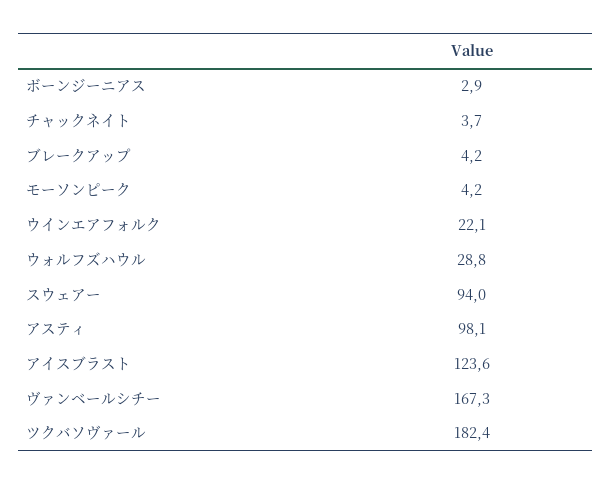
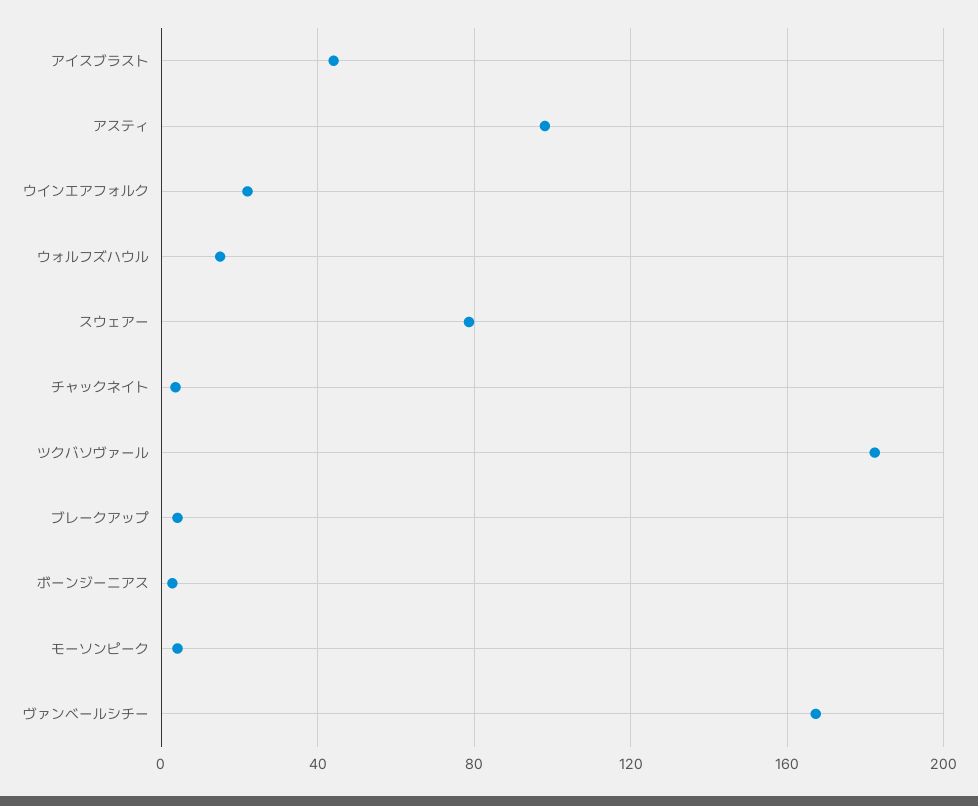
ウォルフズハウル: 28.8 -> 15
スウェアー: 94 -> 80
アイスブラスト: 123.6 -> 45

